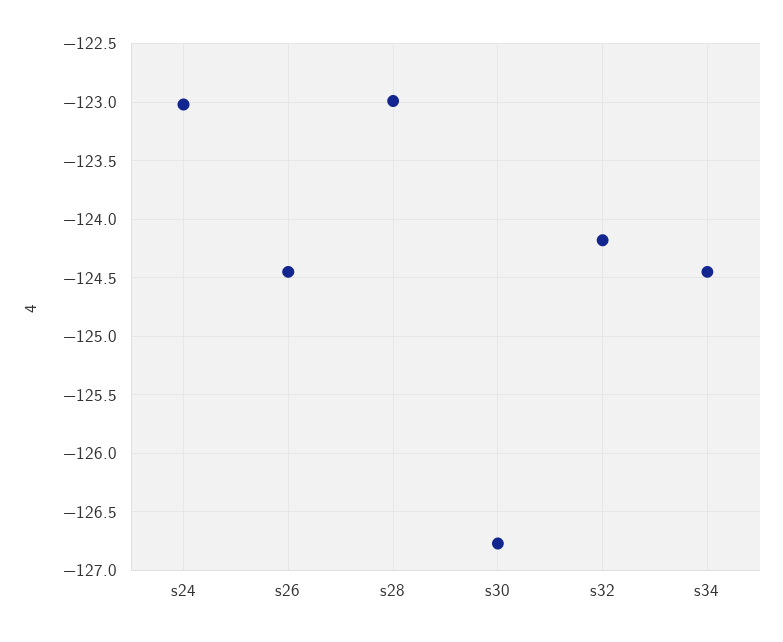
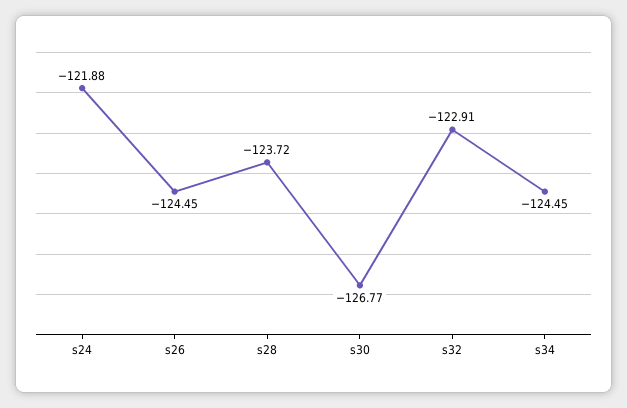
s24: -123 -> -121.88
s28: -123 -> -123.72
s32: -124.2 -> -122.91

